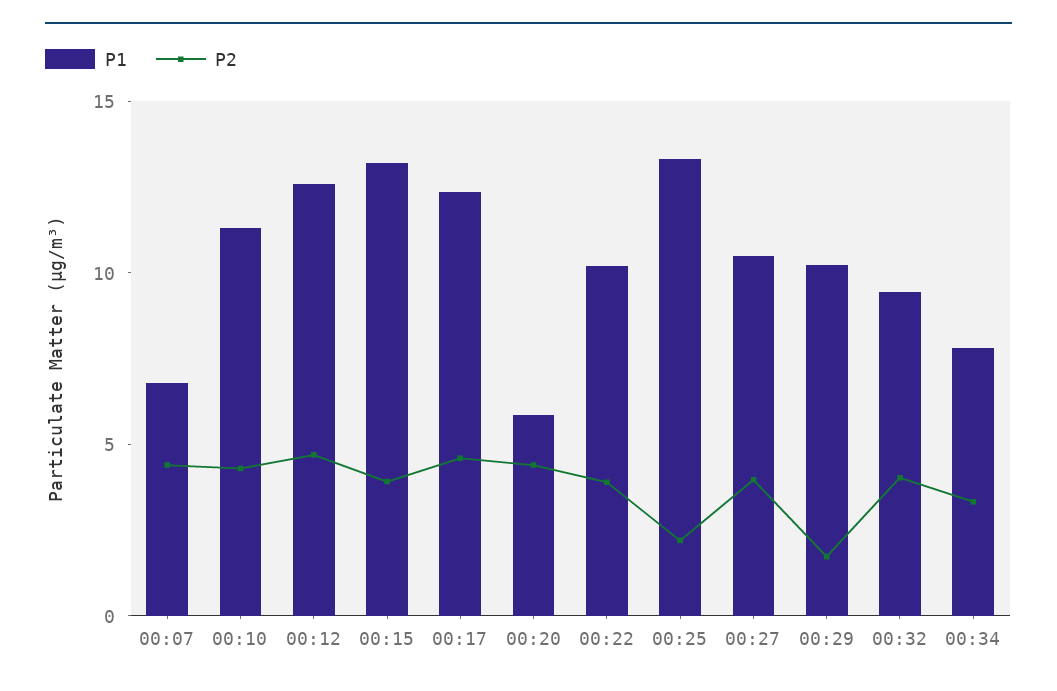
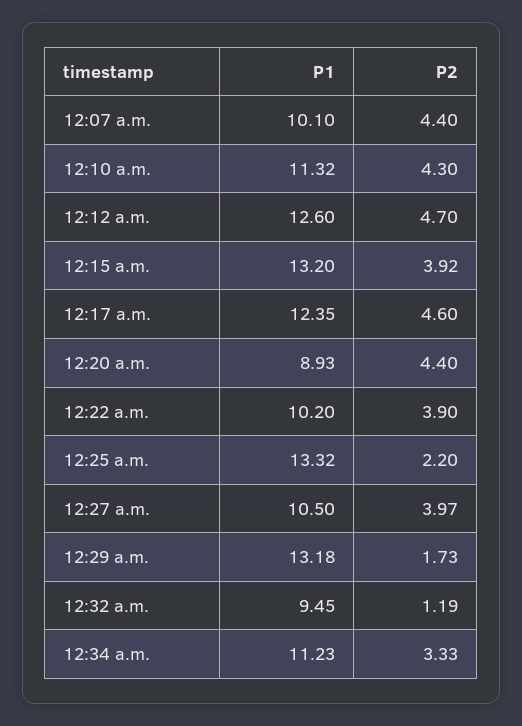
P1, 00:07: 7 -> 10.1
P1, 00:20: 6 -> 8.93
P1, 00:29: 10 -> 13.18
P2, 00:32: 4 -> 1.19
P1, 00:34: 8 -> 11.23

